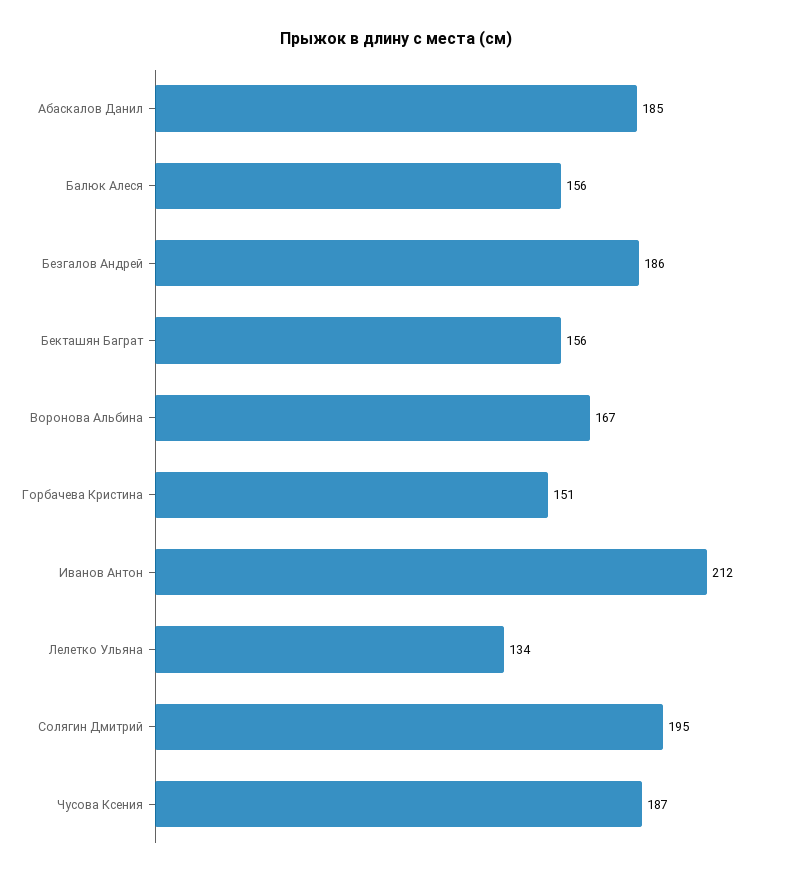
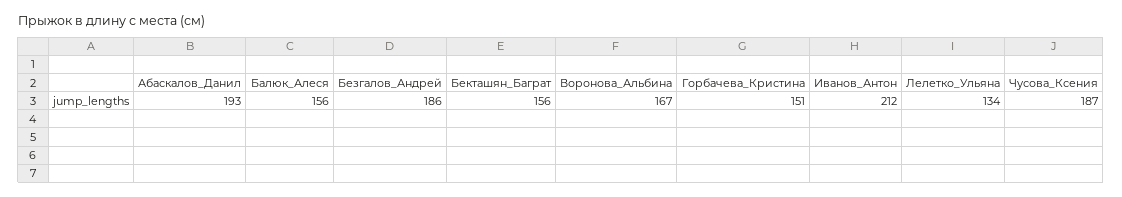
Абаскалов Данил: 185 -> 193
Солягин Дмитрий: 195 -> none

